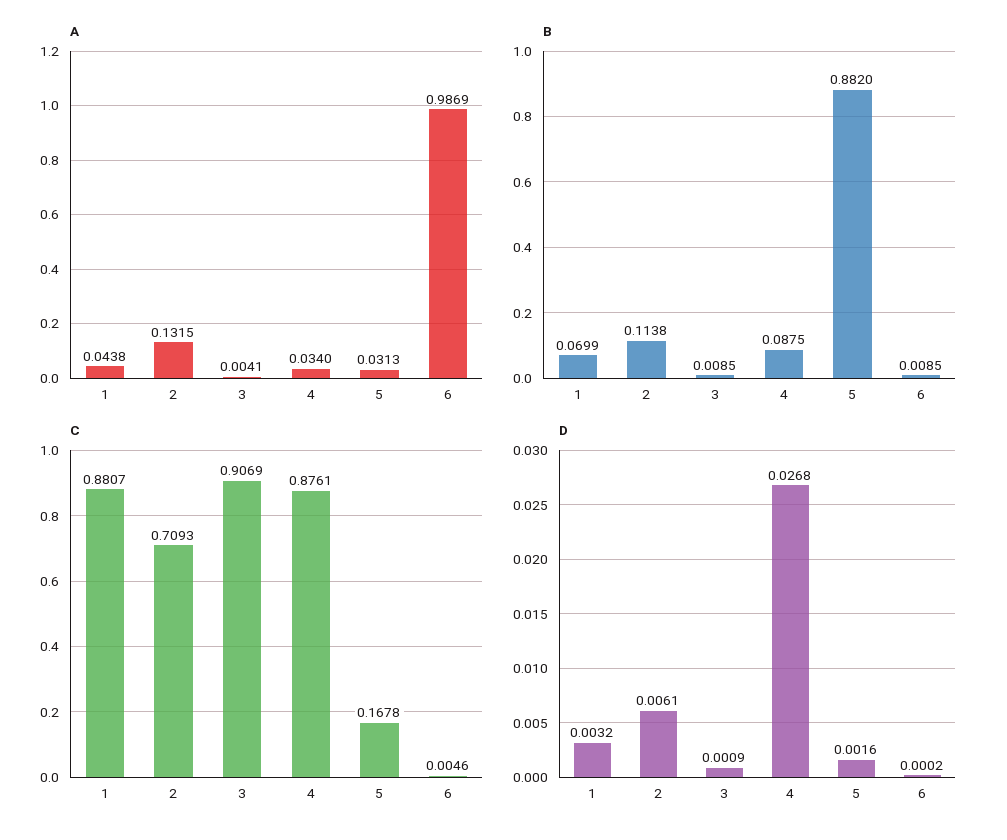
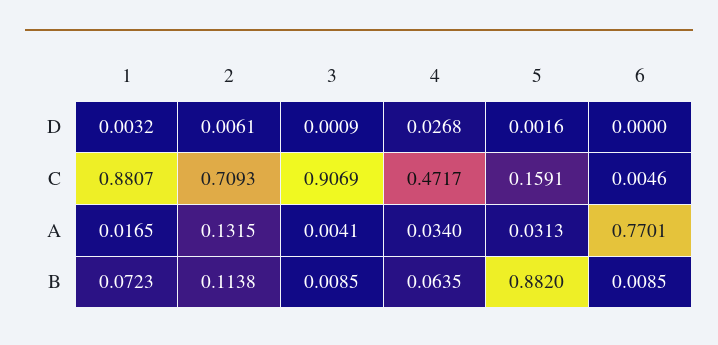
A, 1: 0.0438 -> 0.0165
A, 6: 0.9869 -> 0.7701
B, 1: 0.0699 -> 0.0723
B, 4: 0.0875 -> 0.0635
C, 4: 0.8761 -> 0.4717
C, 5: 0.1678 -> 0.1591
D, 6: 0.0002 -> 0

